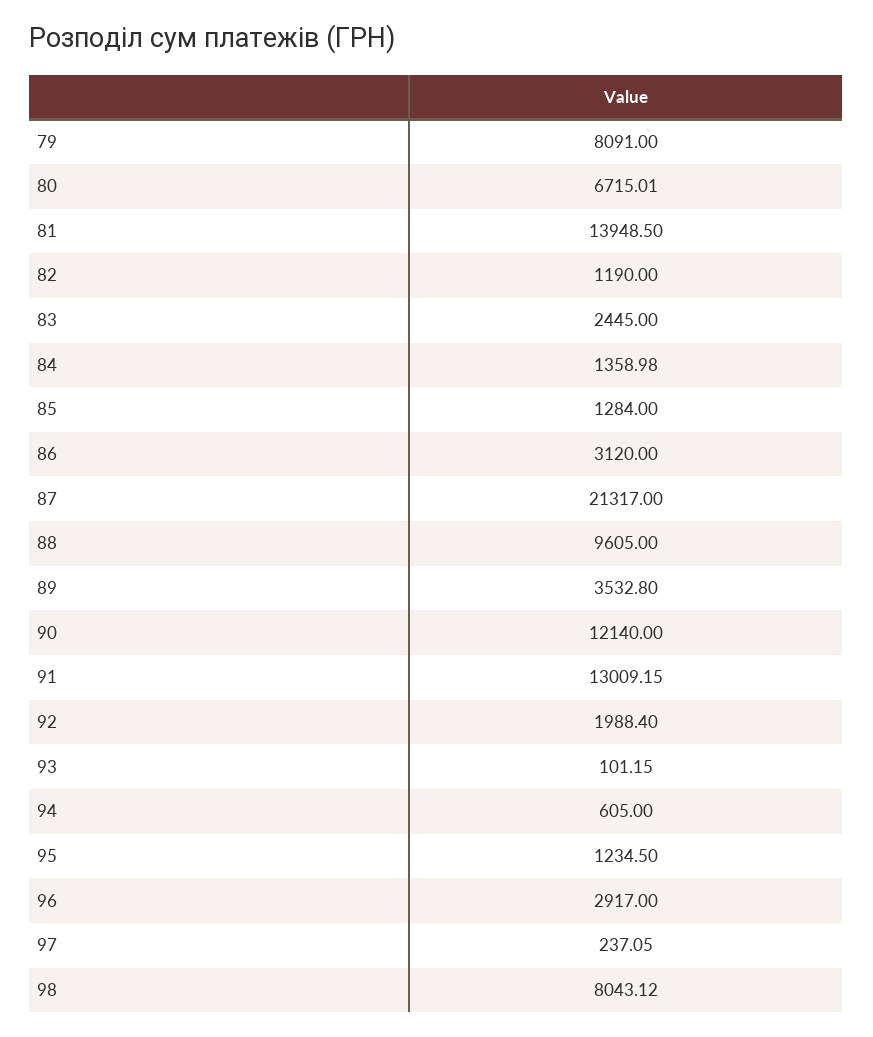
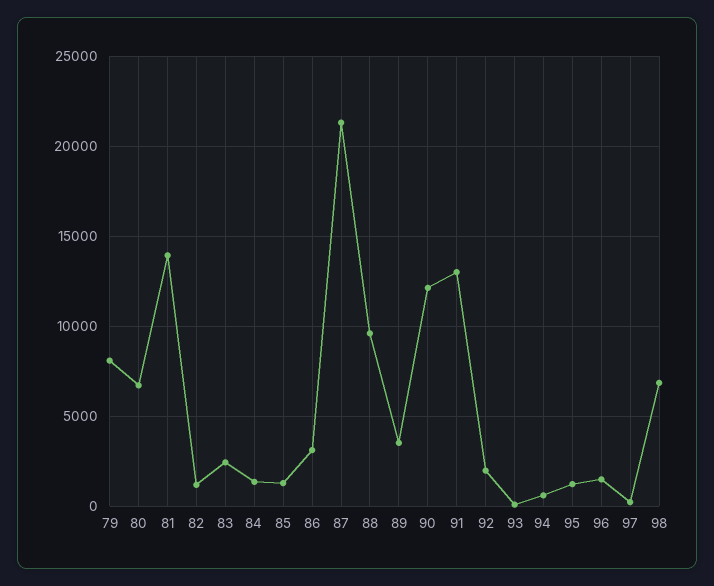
96: 2917 -> 1500
98: 8043.12 -> 7000

